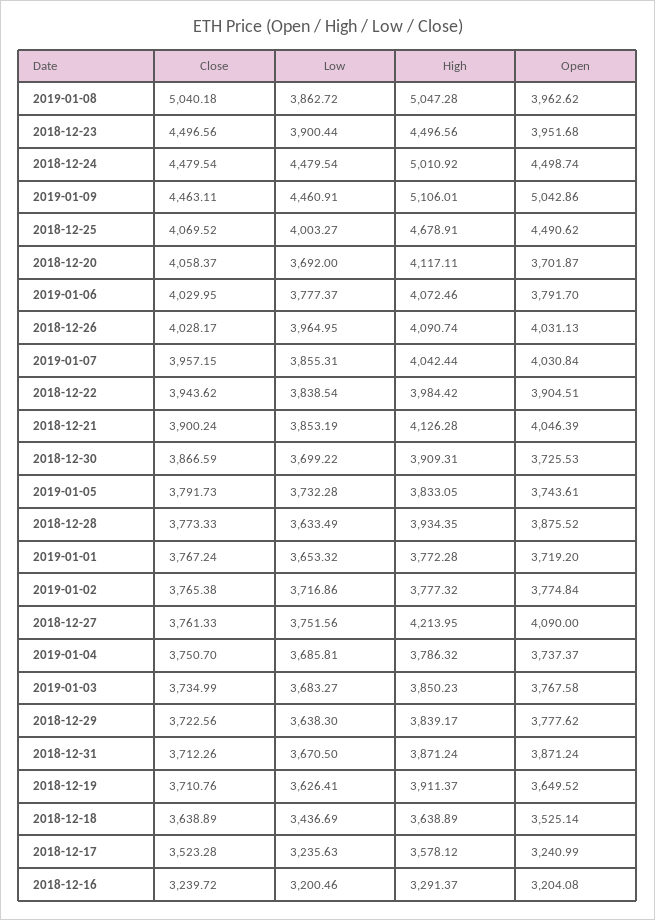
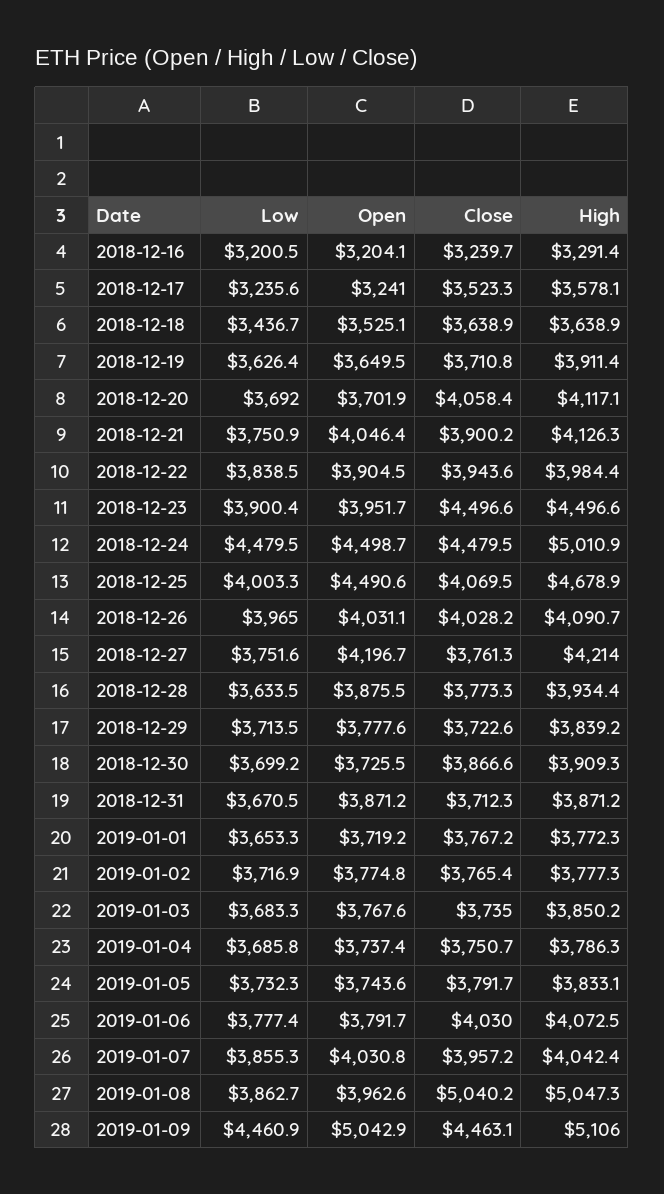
Low, 2018-12-21: 3853.19 -> 3750.9
Open, 2018-12-27: 4090 -> 4196.7
Low, 2018-12-29: 3638.3 -> 3713.5

